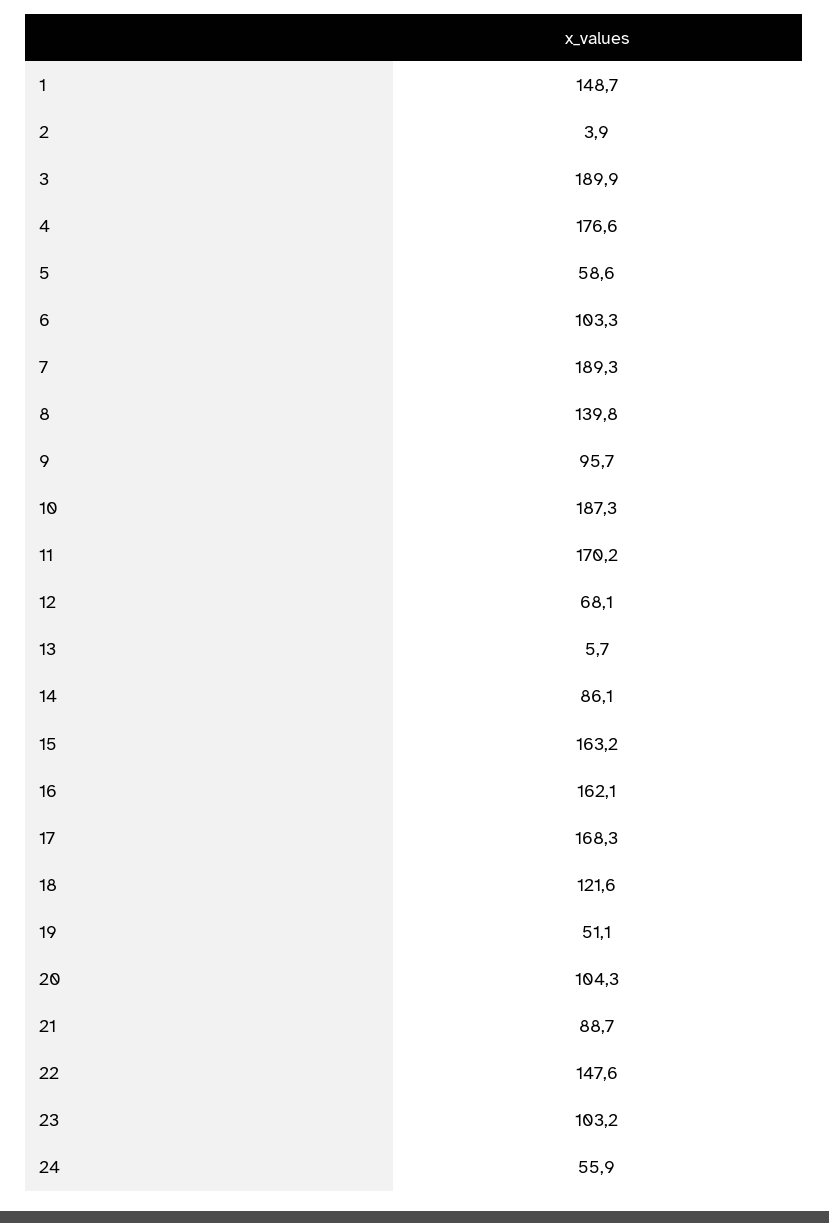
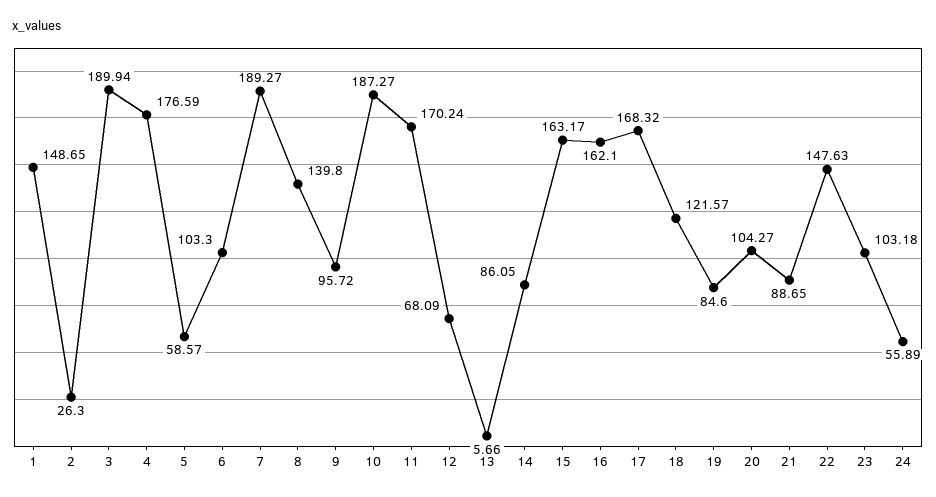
2: 3.9 -> 26.3
19: 51.1 -> 84.6

